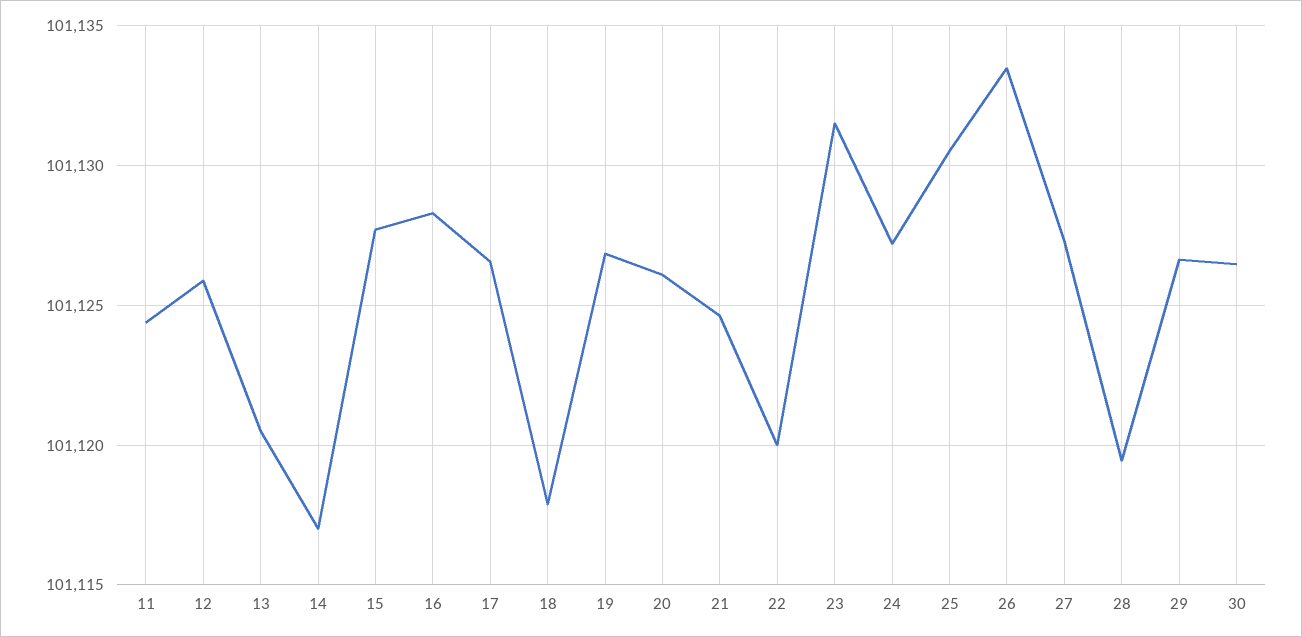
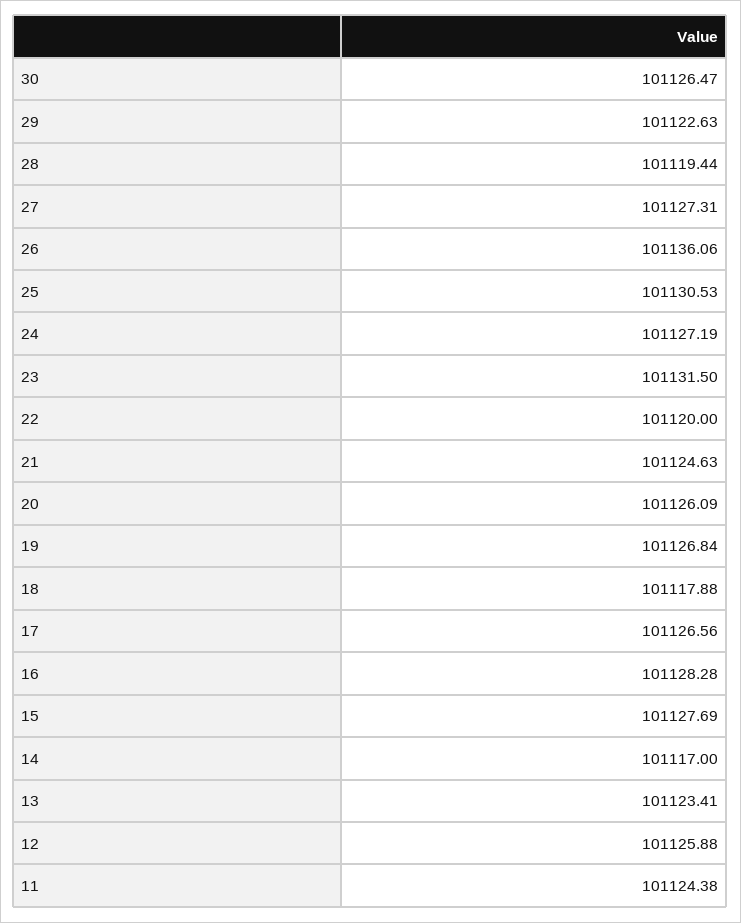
13: 101120.5 -> 101123.41
26: 101133.5 -> 101136.06
29: 101126.5 -> 101122.63

